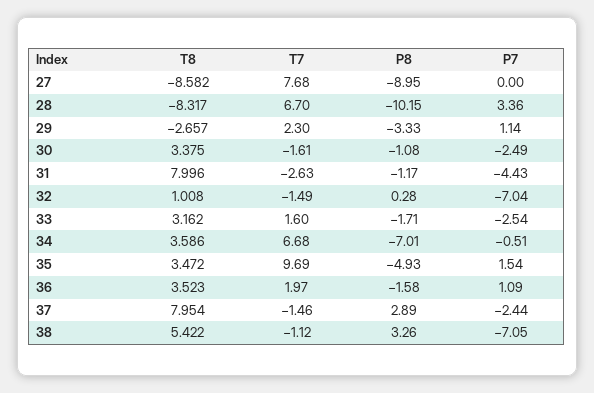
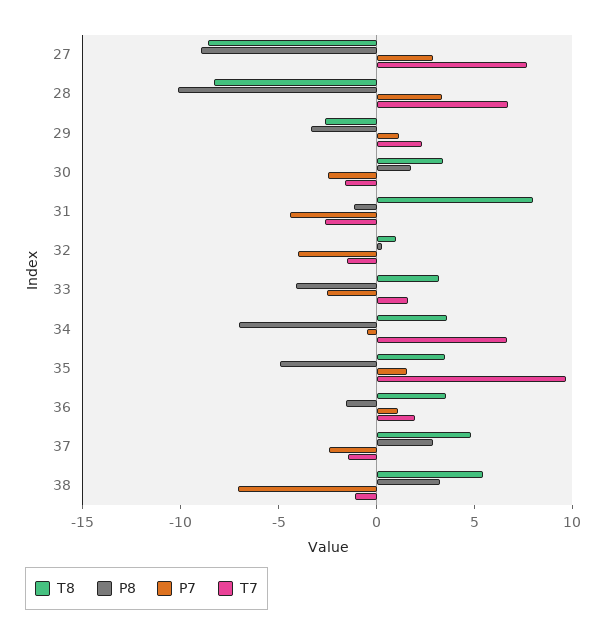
P7, 27: 0 -> 3
P8, 30: -1.08 -> 2
P7, 32: -7.04 -> -4
P8, 33: -1.71 -> -4
T8, 37: 7.954 -> 5

